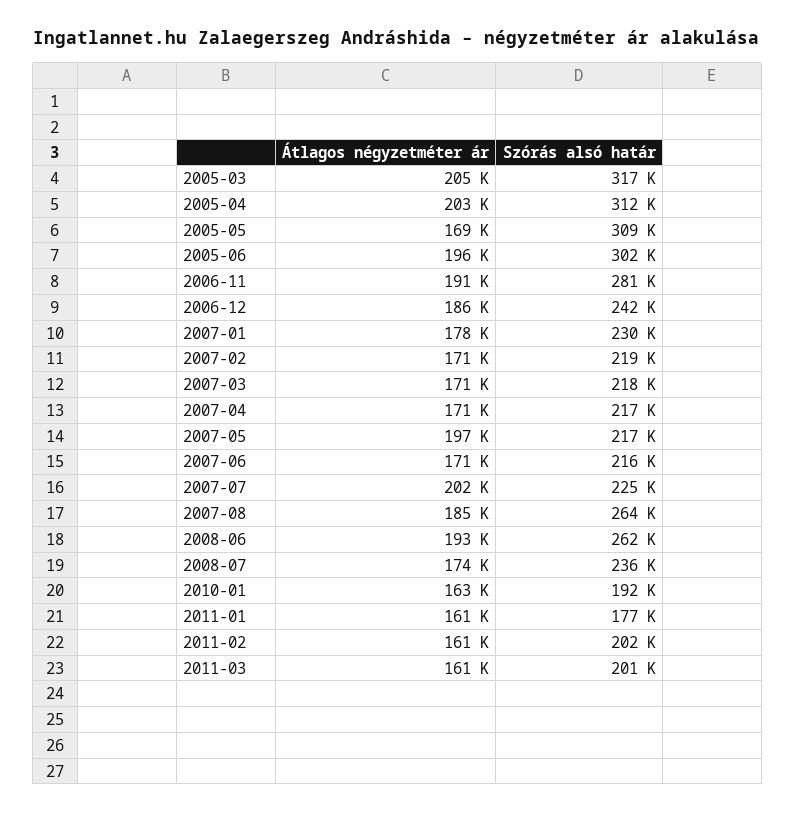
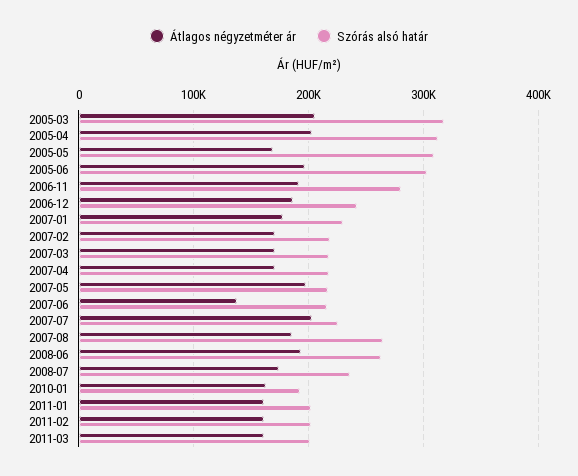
Átlagos négyzetméter ár, 2007-06: 171000 -> 140000
Szórás alsó határ, 2011-01: 177000 -> 200000

